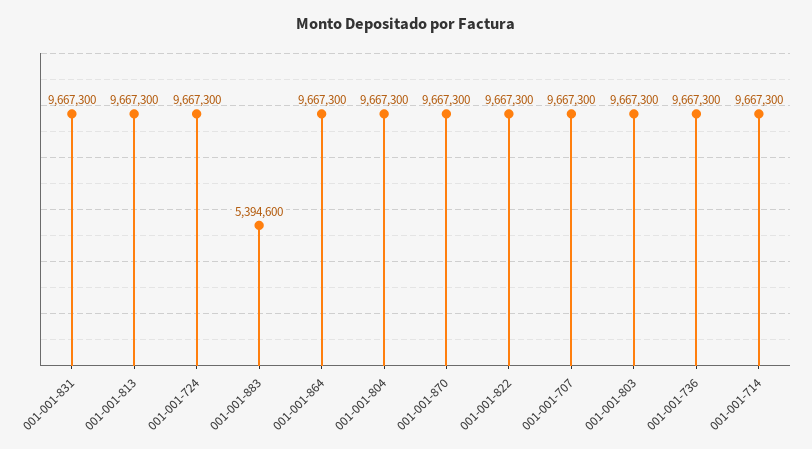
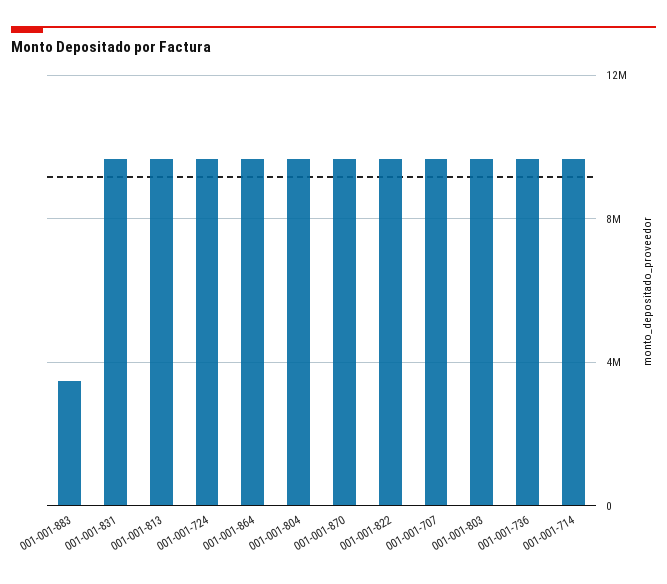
001-001-883: 5394600 -> 3500000

